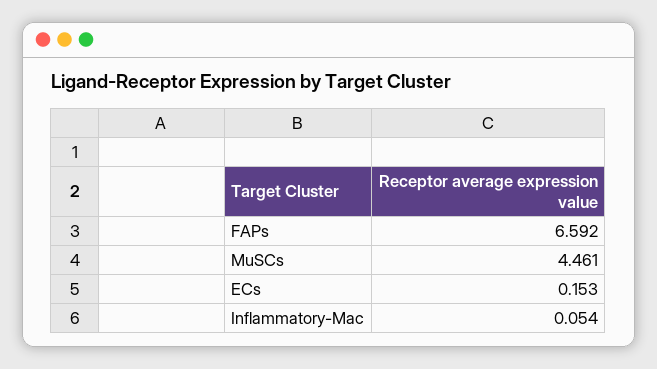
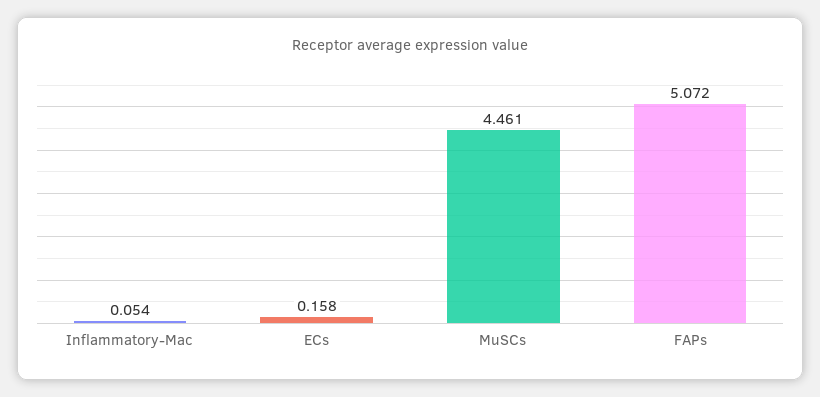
FAPs: 6.592 -> 5.072
ECs: 0.153 -> 0.158

